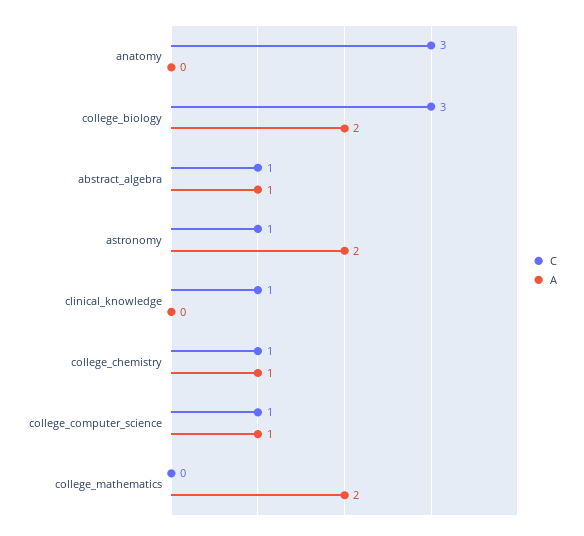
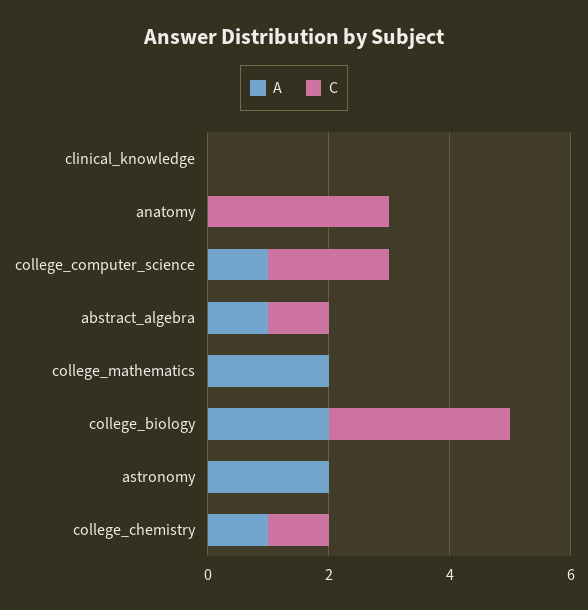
C, astronomy: 1 -> 0
C, clinical_knowledge: 1 -> 0
C, college_computer_science: 1 -> 2

